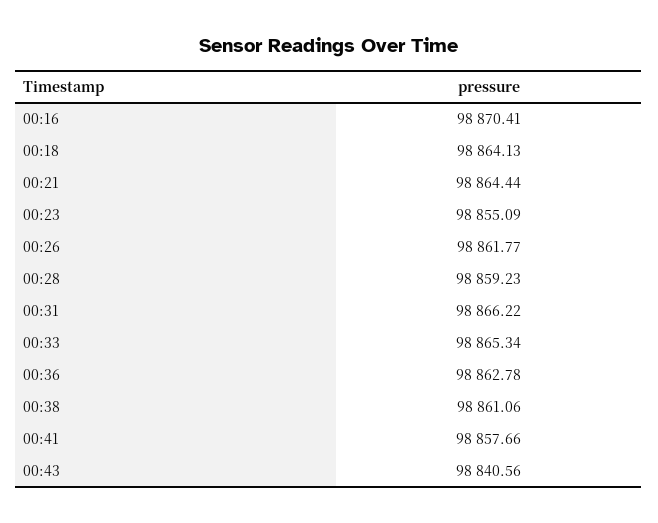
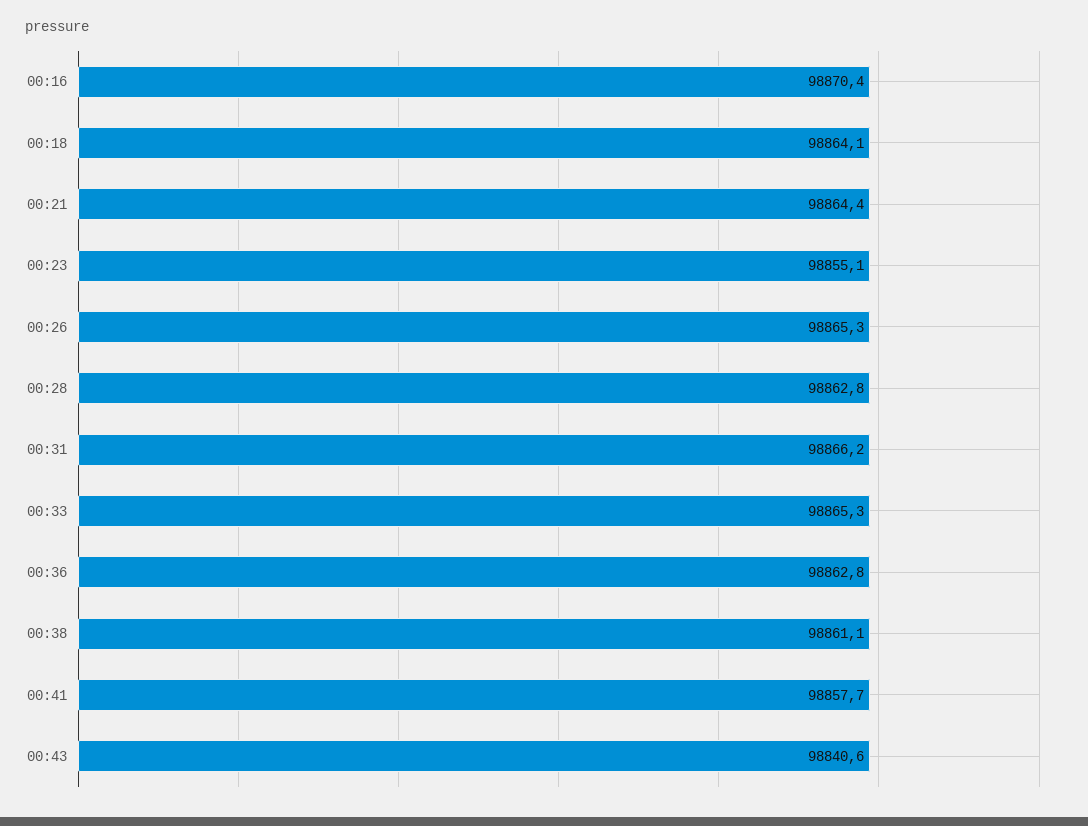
00:26: 98861.77 -> 98865.3
00:28: 98859.23 -> 98862.8

